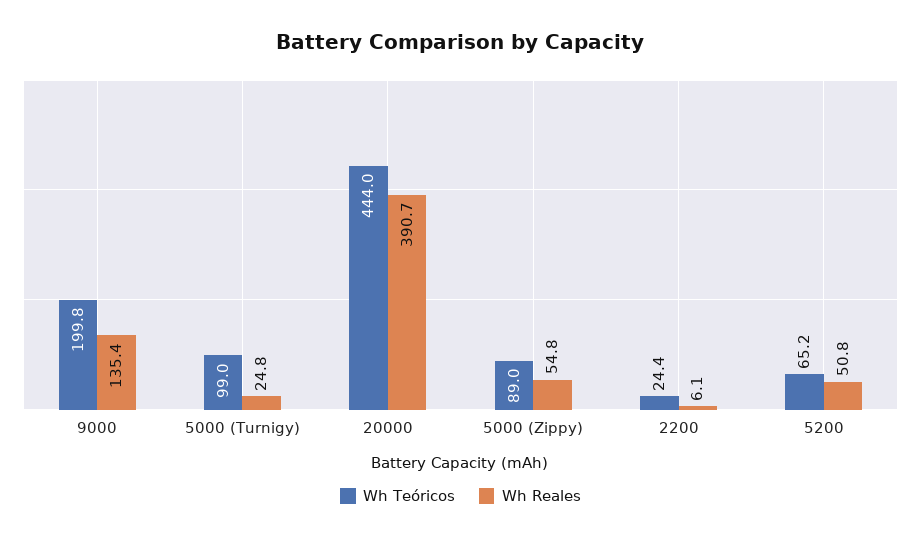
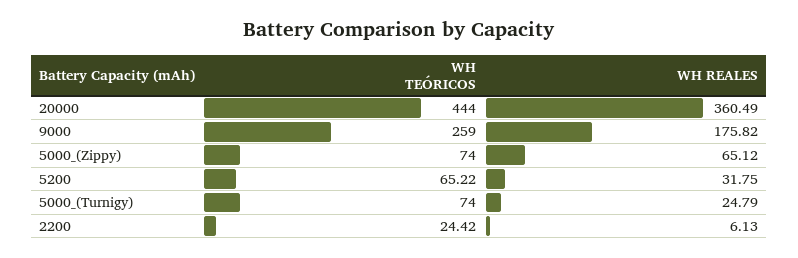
Wh Teóricos, 9000: 199.8 -> 259
Wh Reales, 9000: 135.4 -> 175.82
Wh Teóricos, 5000 (Turnigy): 99 -> 74
Wh Reales, 20000: 390.7 -> 360.49
Wh Teóricos, 5000 (Zippy): 89 -> 74
Wh Reales, 5000 (Zippy): 54.8 -> 65.12
Wh Reales, 5200: 50.8 -> 31.75

